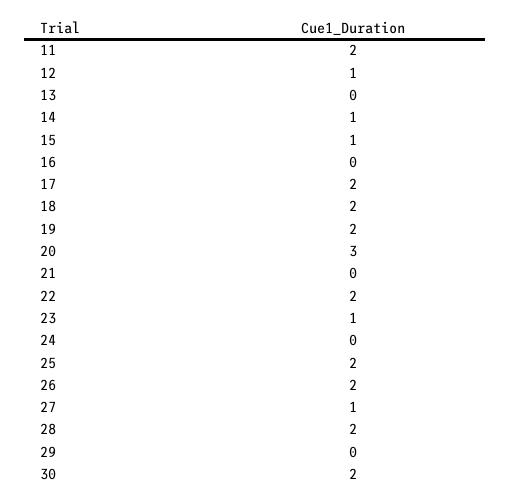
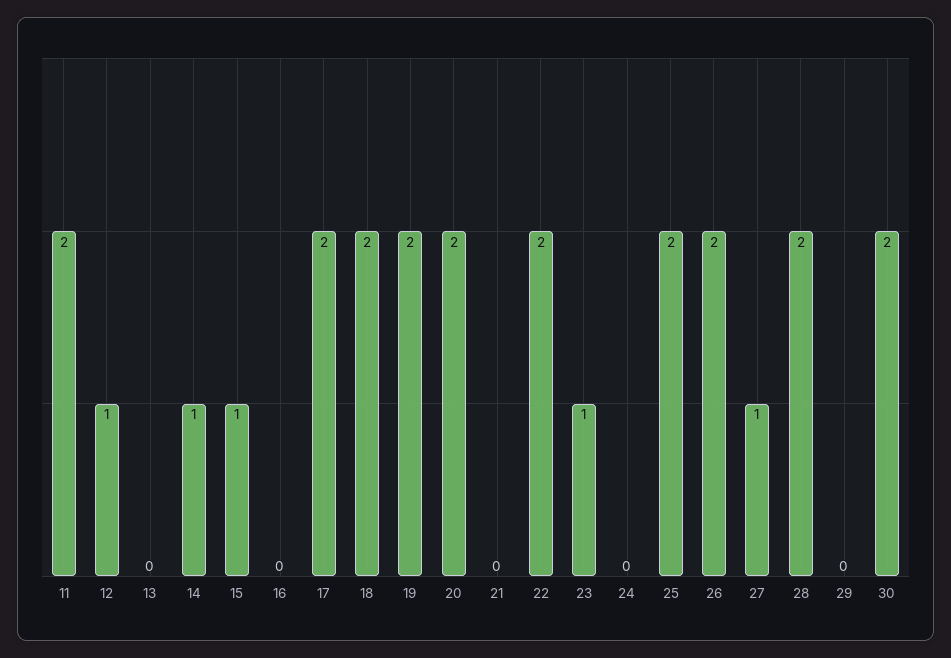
20: 3 -> 2

